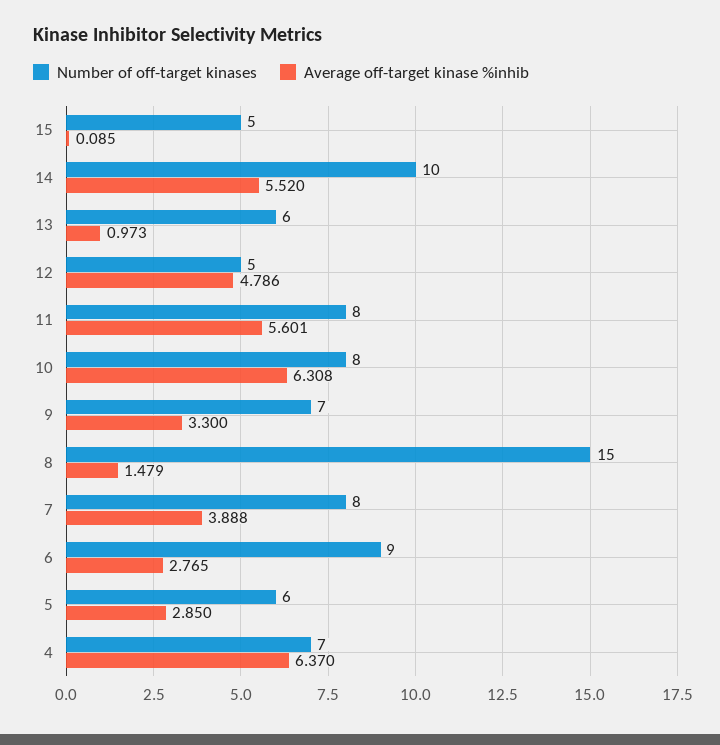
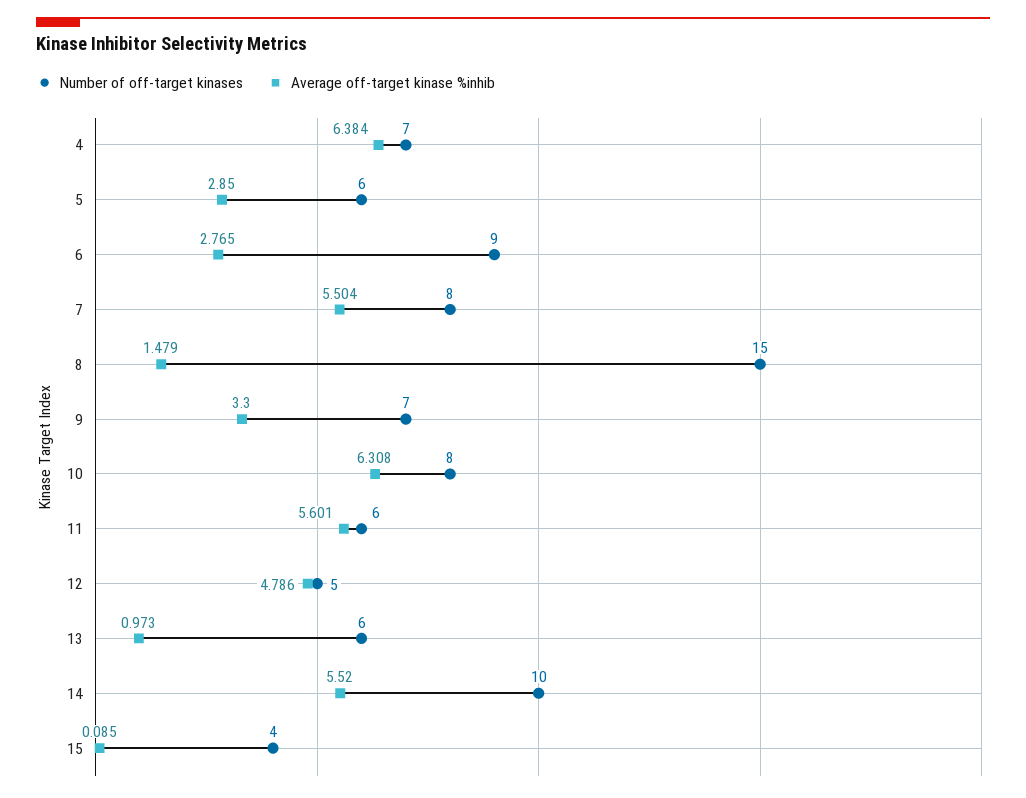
Number of off-target kinases, 15: 5 -> 4
Number of off-target kinases, 11: 8 -> 6
Average off-target kinase %inhib, 7: 3.888 -> 5.504
Average off-target kinase %inhib, 4: 6.37 -> 6.384

